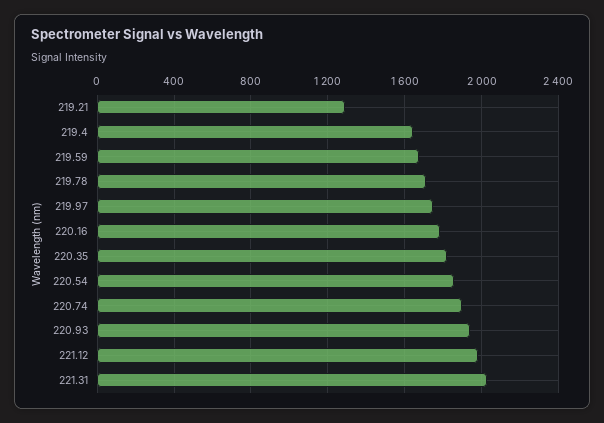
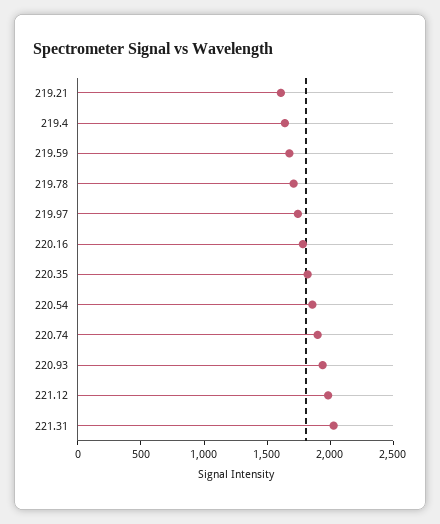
219.21: 1300 -> 1600

